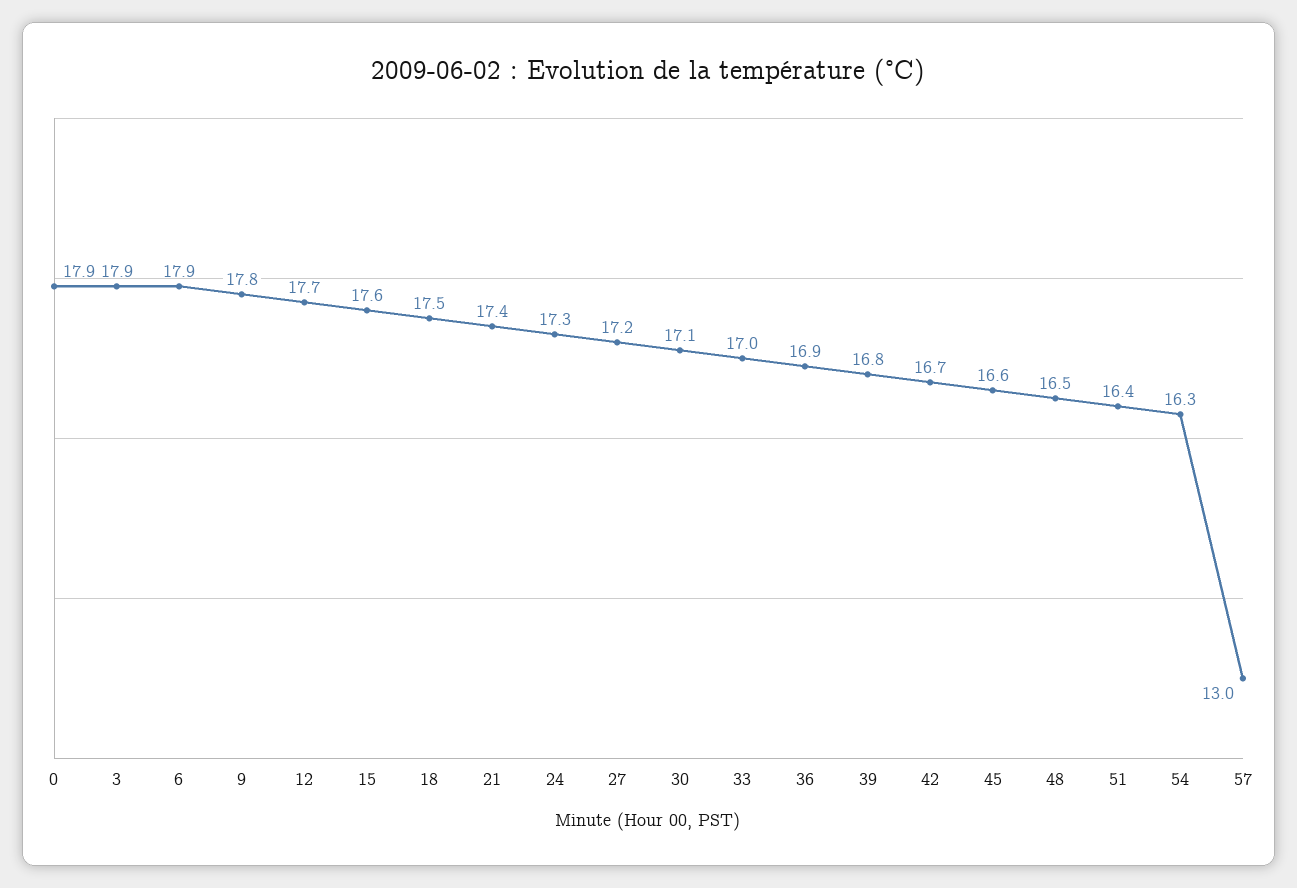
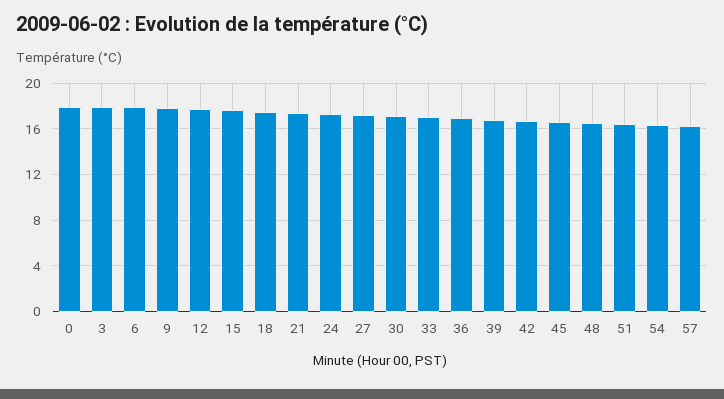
57: 13 -> 16

